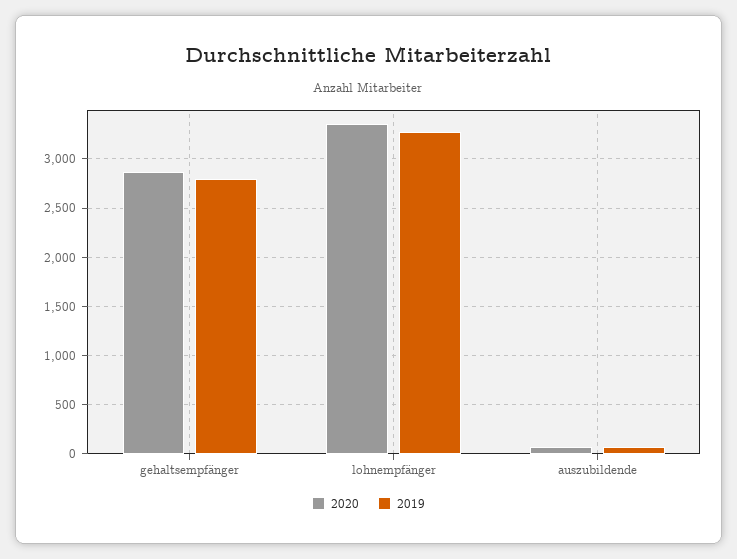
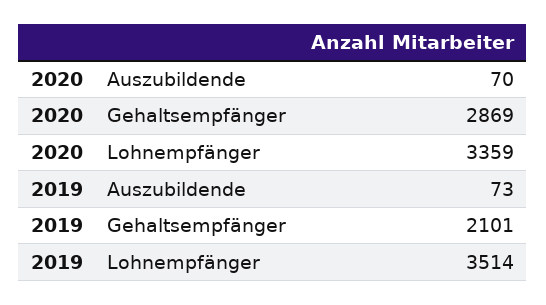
2019, gehaltsempfänger: 2800 -> 2101
2019, lohnempfänger: 3300 -> 3514

